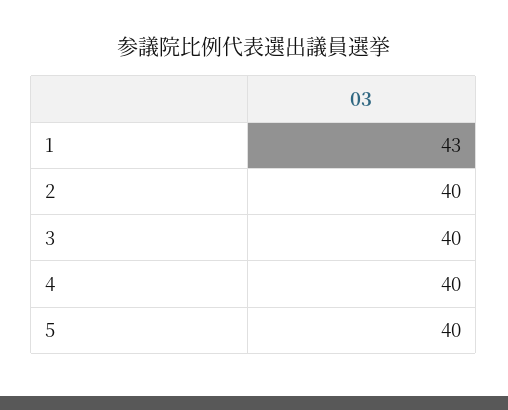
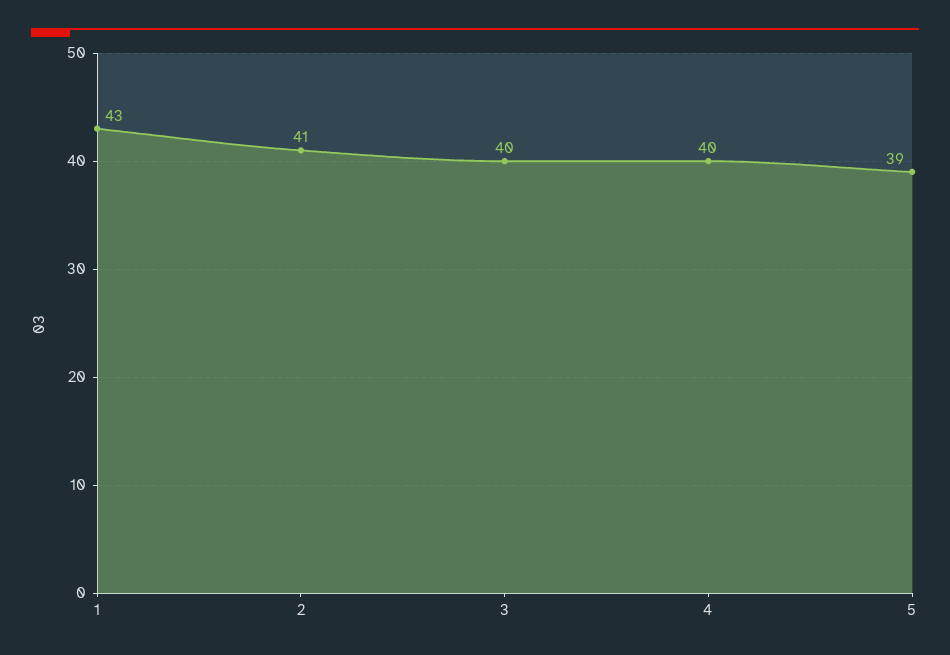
2: 40 -> 41
5: 40 -> 39

